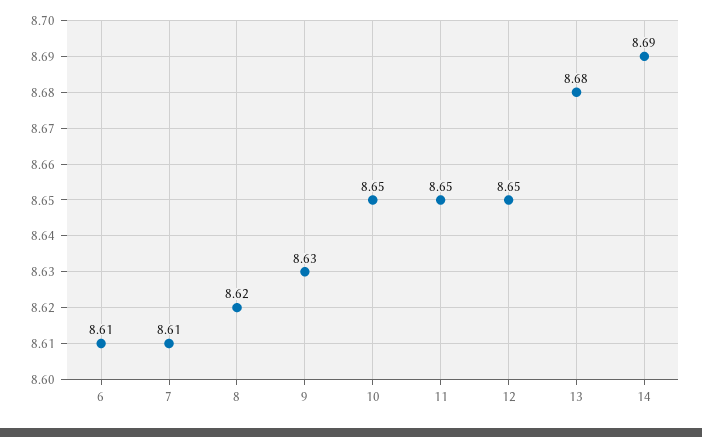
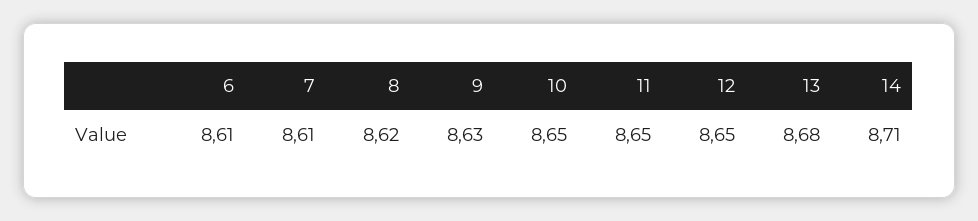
14: 8.69 -> 8.71

